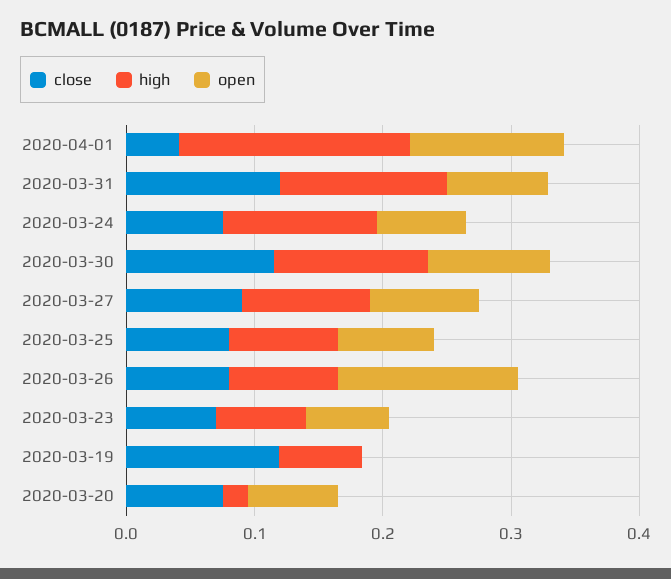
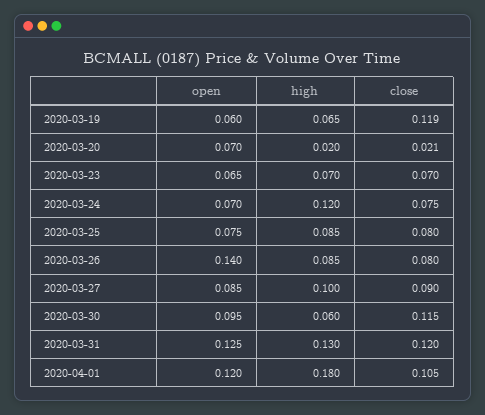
close, 2020-04-01: 0.04 -> 0.105
open, 2020-03-31: 0.08 -> 0.125
high, 2020-03-30: 0.12 -> 0.06
open, 2020-03-19: 0 -> 0.06
close, 2020-03-20: 0.08 -> 0.021

